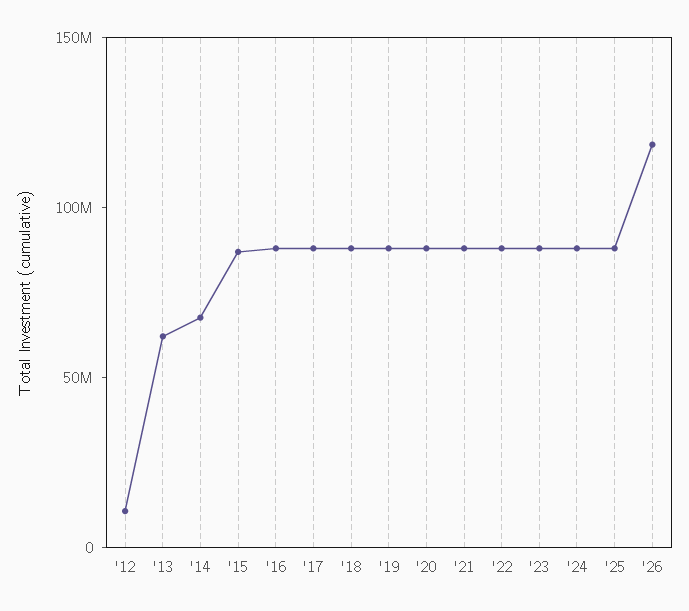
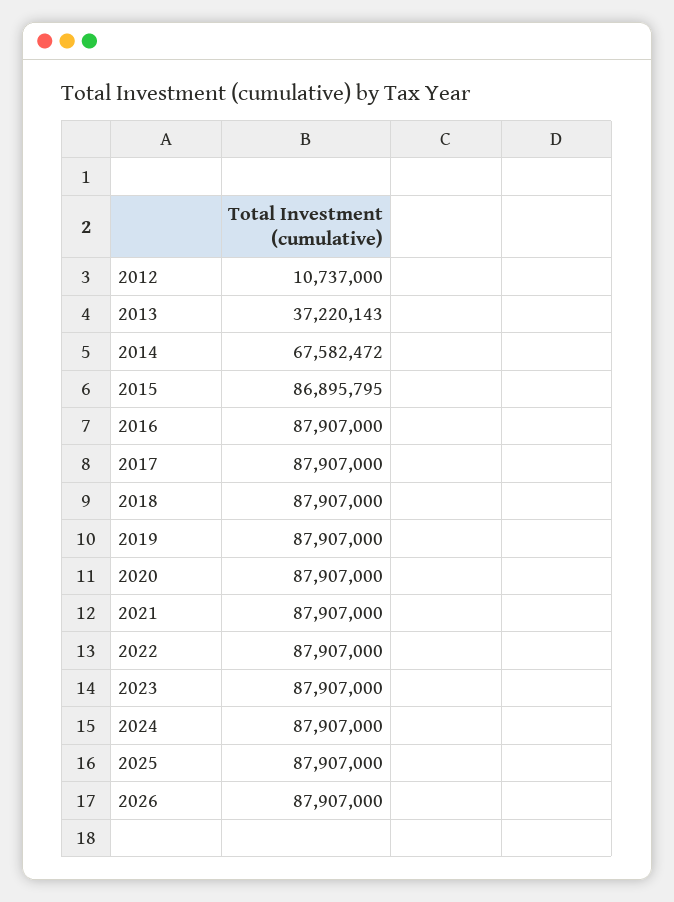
'13: 60000000 -> 37220143
'26: 120000000 -> 87907000

